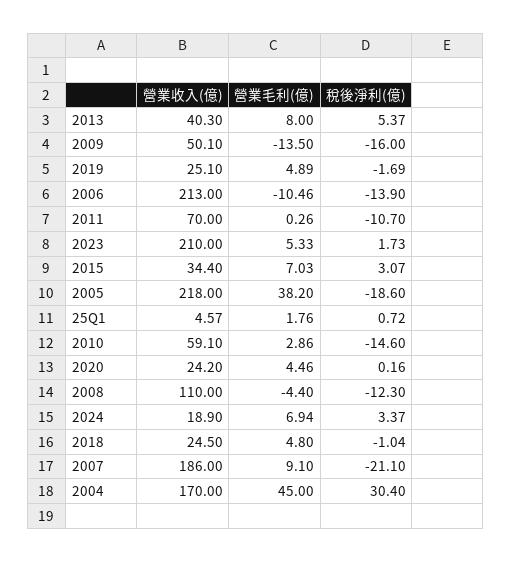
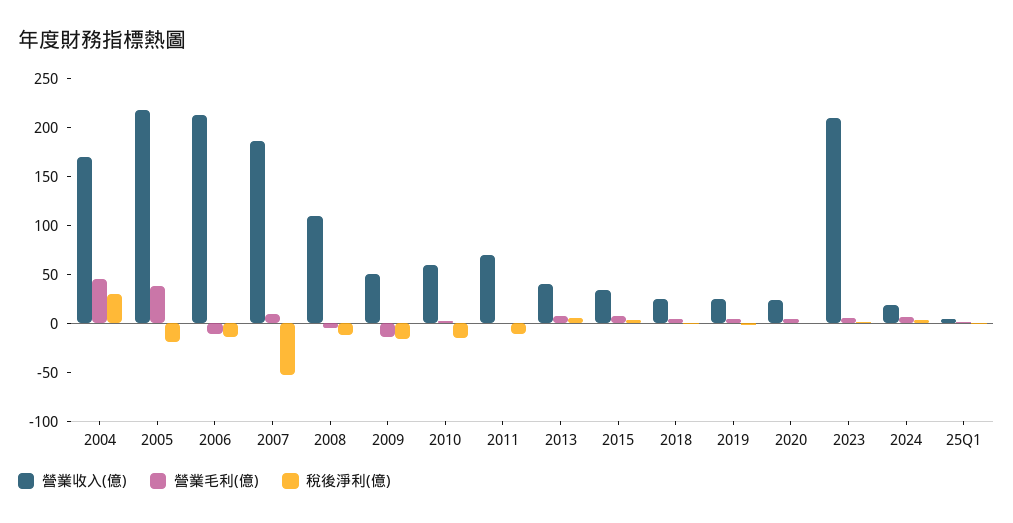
稅後淨利(億), 2007: -21.1 -> -50

